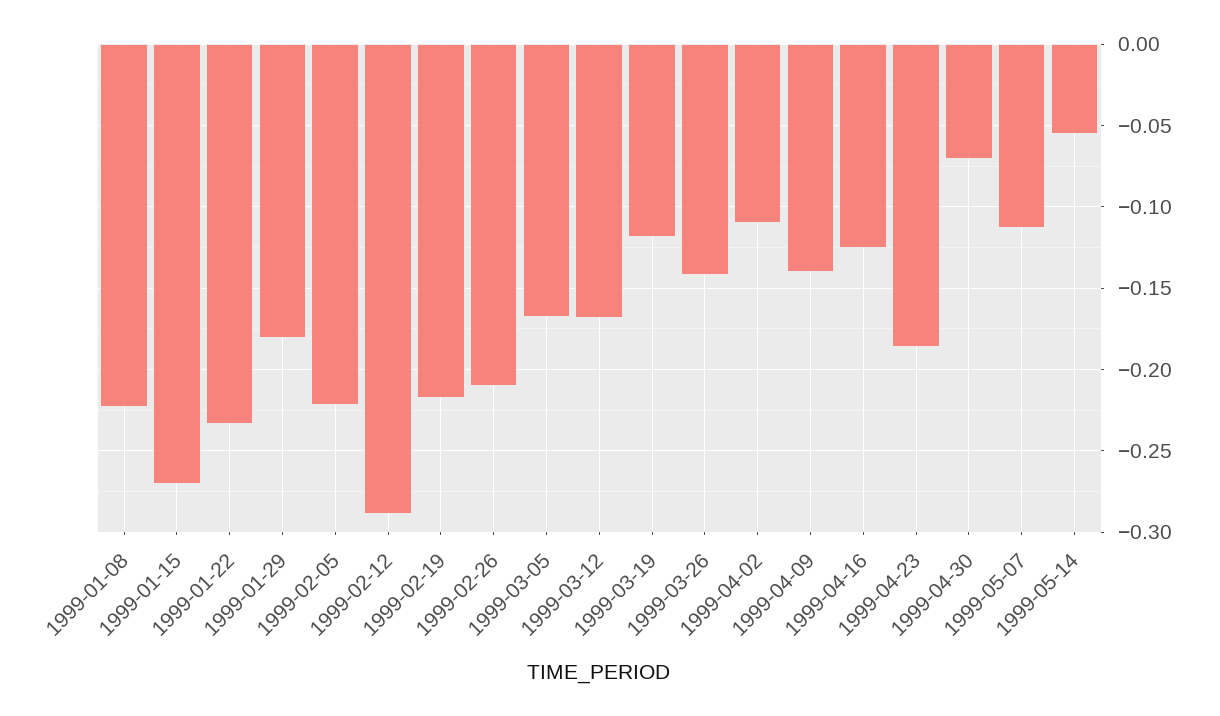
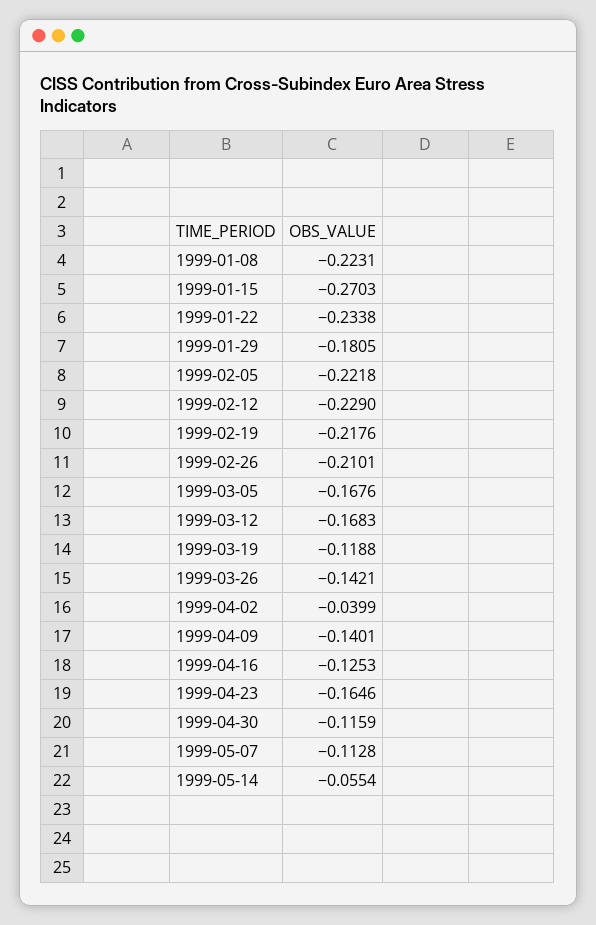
1999-02-12: -0.29 -> -0.229
1999-04-02: -0.11 -> -0.0399
1999-04-23: -0.185 -> -0.1646
1999-04-30: -0.07 -> -0.1159

